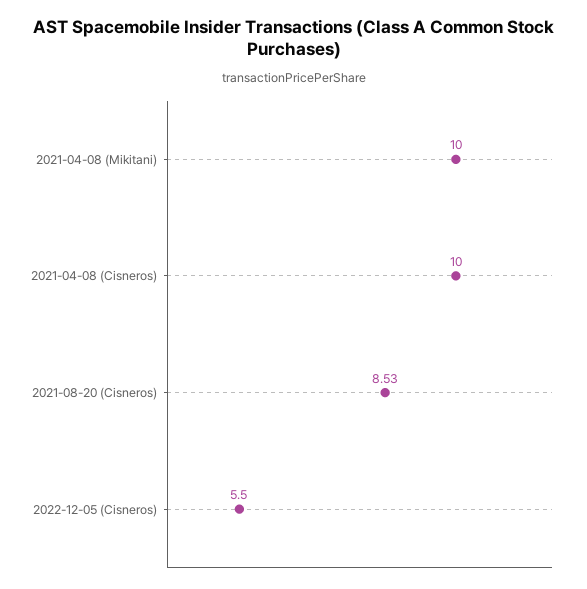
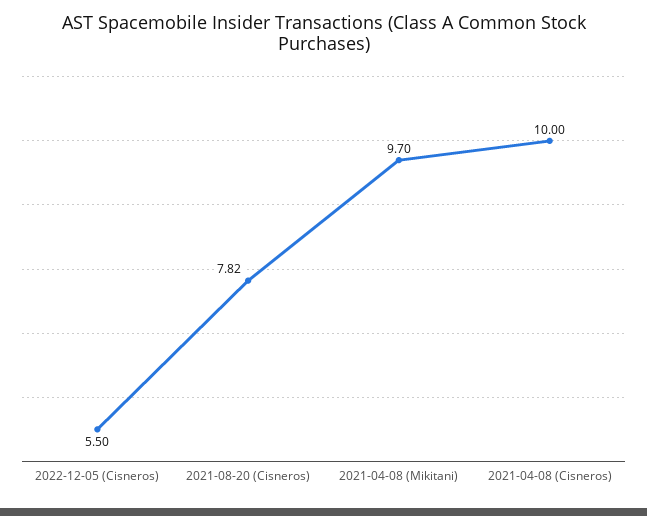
2021-04-08 (Mikitani): 10 -> 9.7
2021-08-20 (Cisneros): 8.53 -> 7.82

